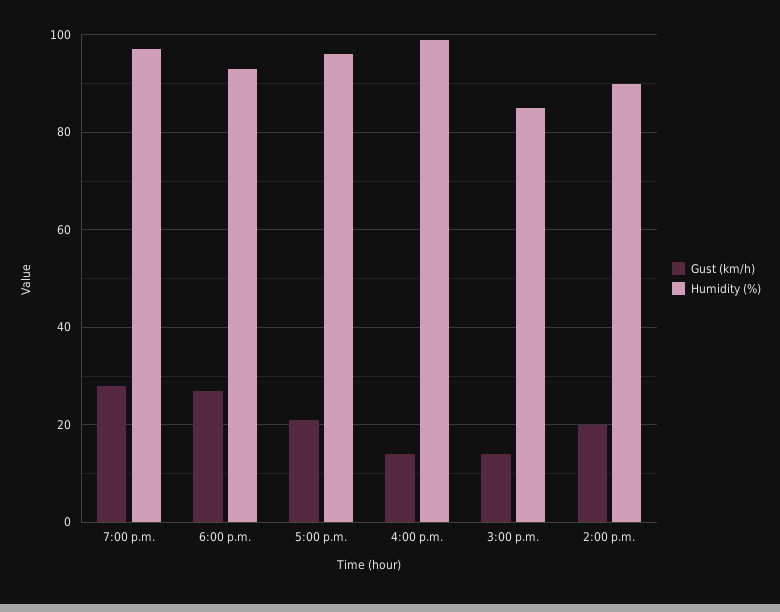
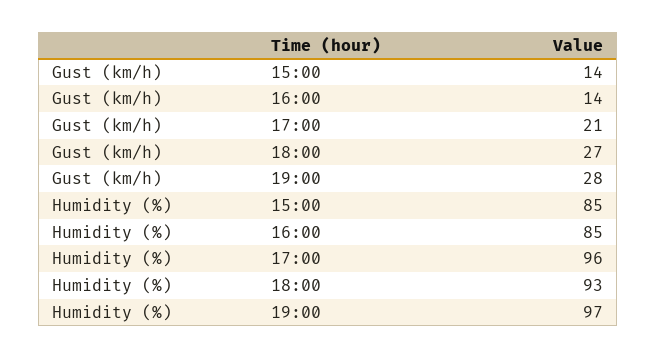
Humidity (%), 4:00 p.m.: 100 -> 85
Gust (km/h), 2:00 p.m.: 20 -> none
Humidity (%), 2:00 p.m.: 90 -> none

